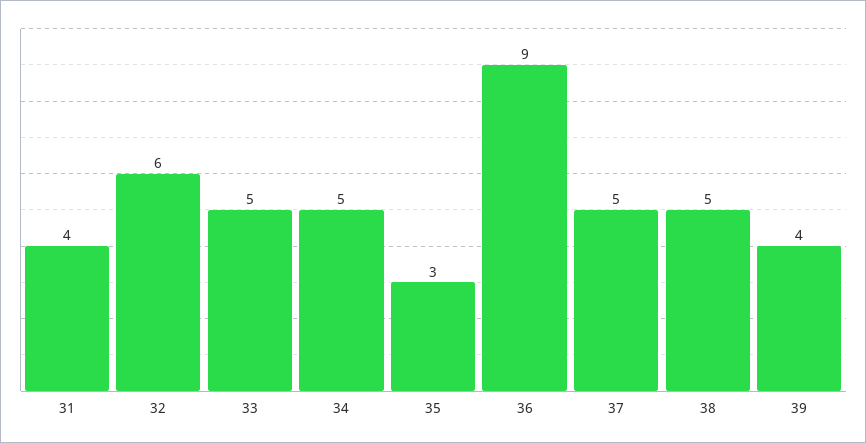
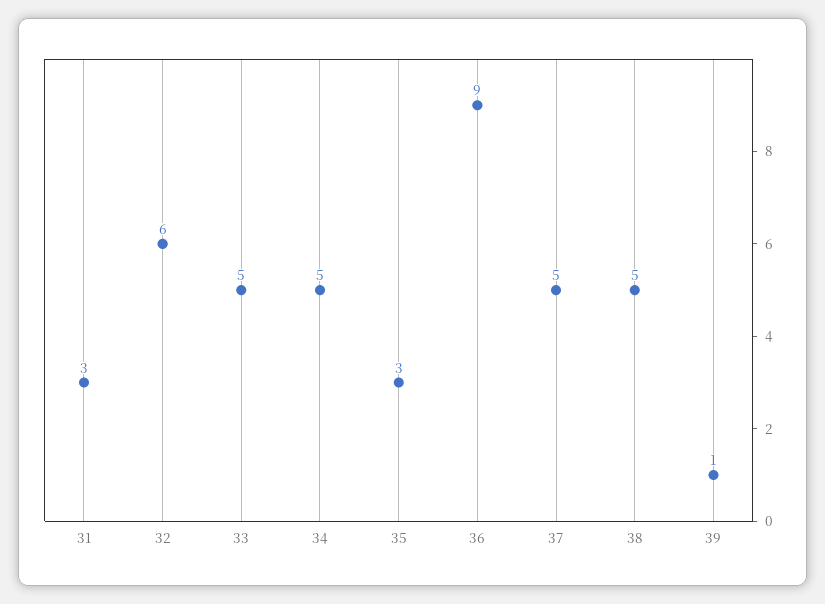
31: 4 -> 3
39: 4 -> 1

